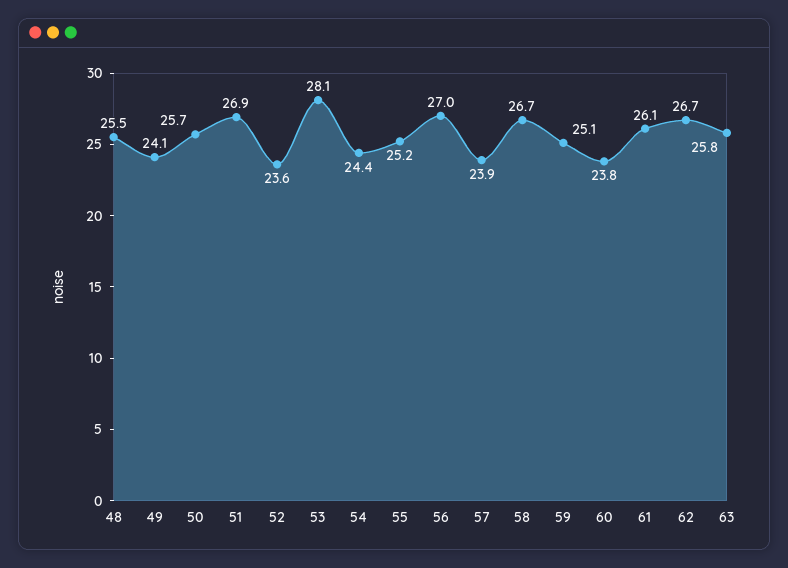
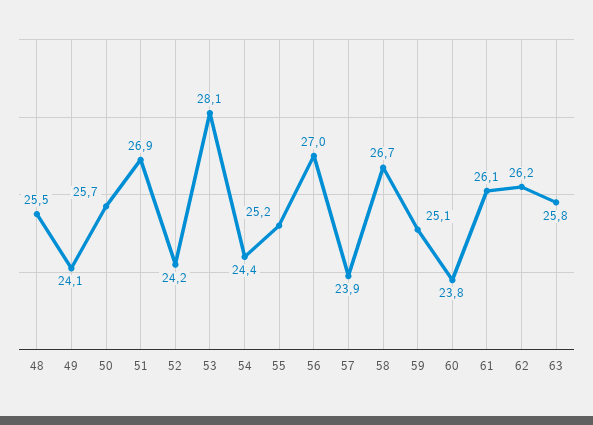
52: 23.6 -> 24.2
62: 26.7 -> 26.2

